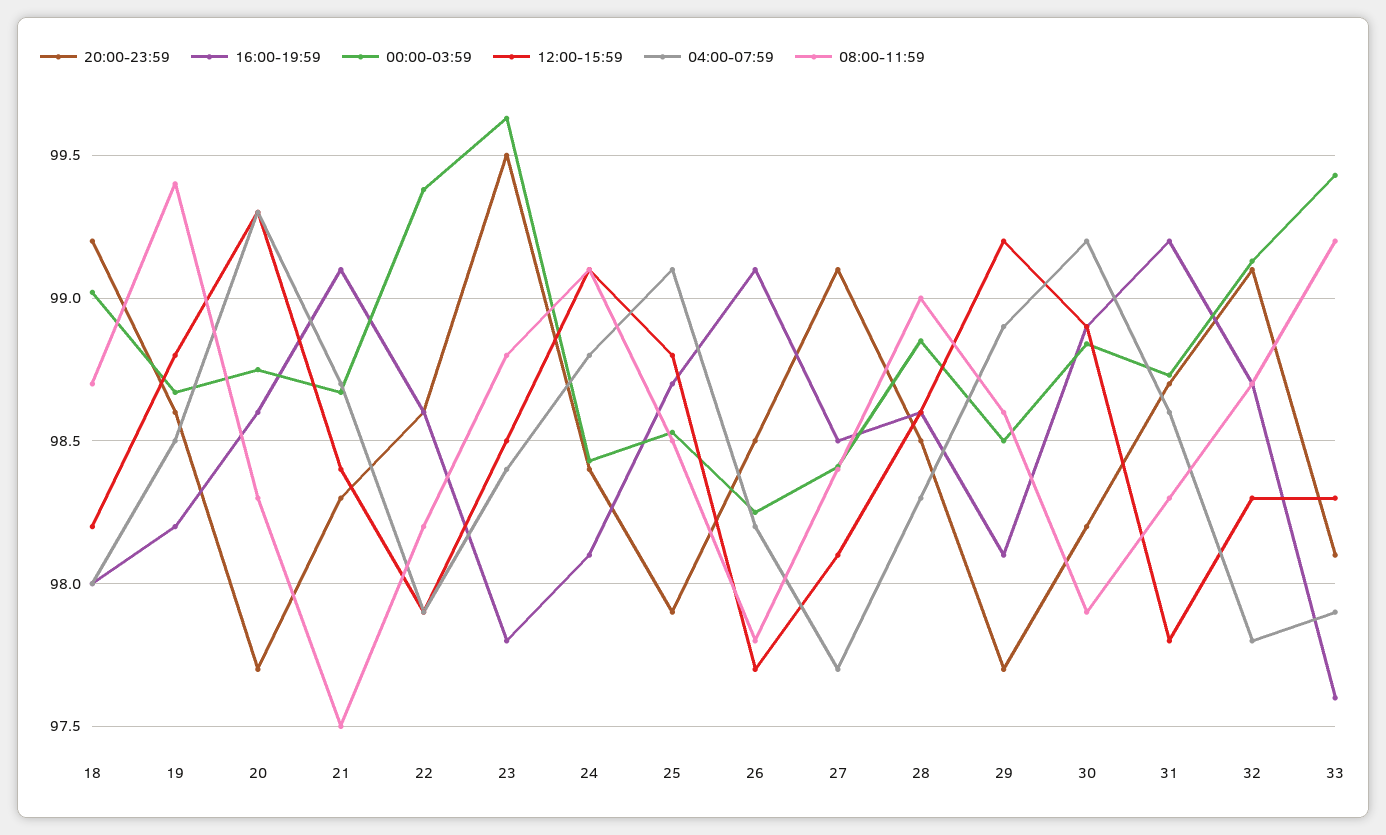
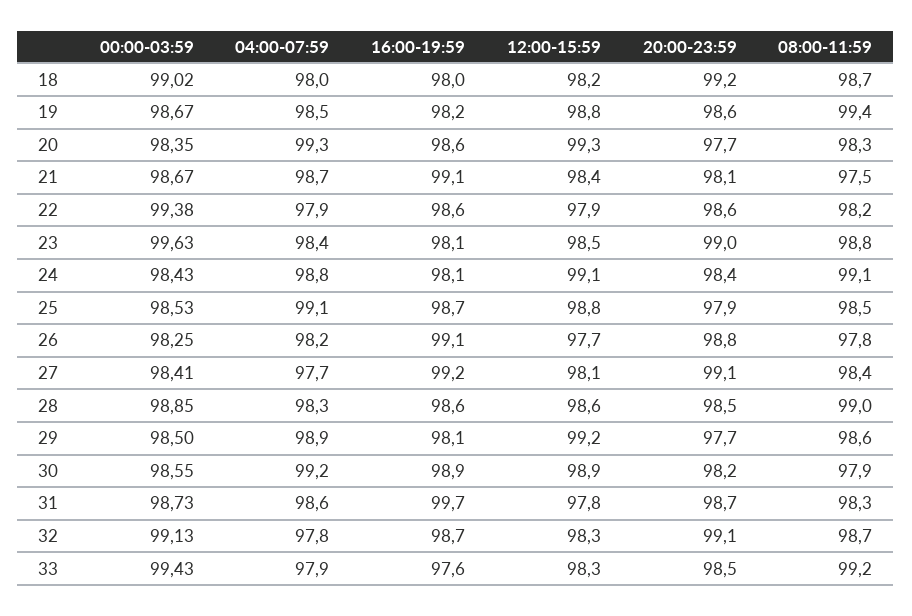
00:00-03:59, 20: 98.75 -> 98.35
20:00-23:59, 21: 98.3 -> 98.1
20:00-23:59, 23: 99.5 -> 99
16:00-19:59, 23: 97.8 -> 98.1
20:00-23:59, 26: 98.5 -> 98.8
16:00-19:59, 27: 98.5 -> 99.2
00:00-03:59, 30: 98.85 -> 98.55
16:00-19:59, 31: 99.2 -> 99.7
20:00-23:59, 33: 98.1 -> 98.5

